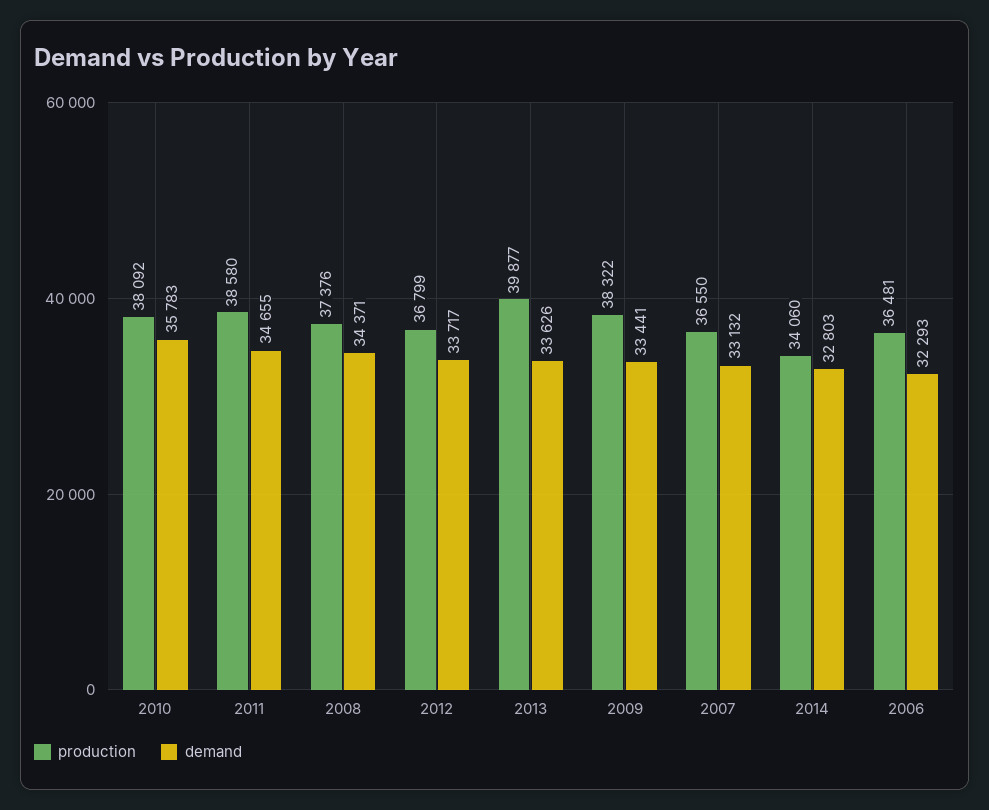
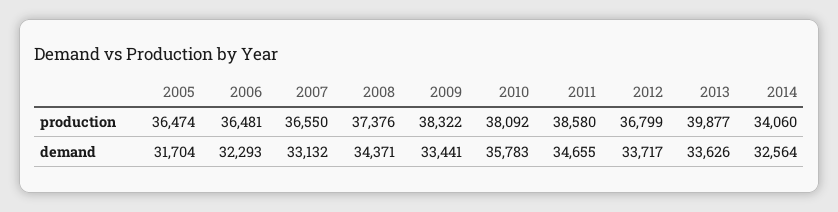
demand, 2014: 32803 -> 32564
production, 2005: none -> 36474
demand, 2005: none -> 31704

